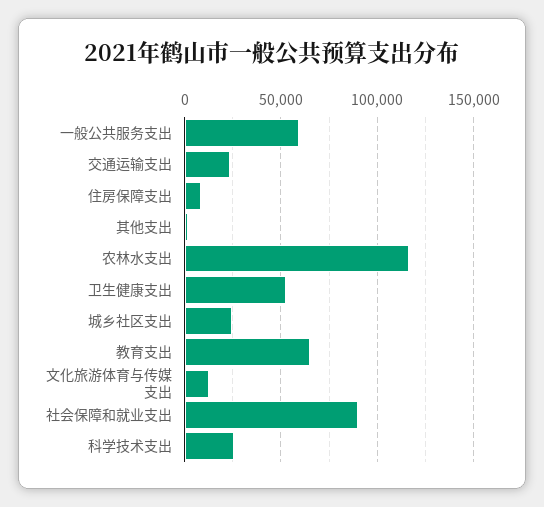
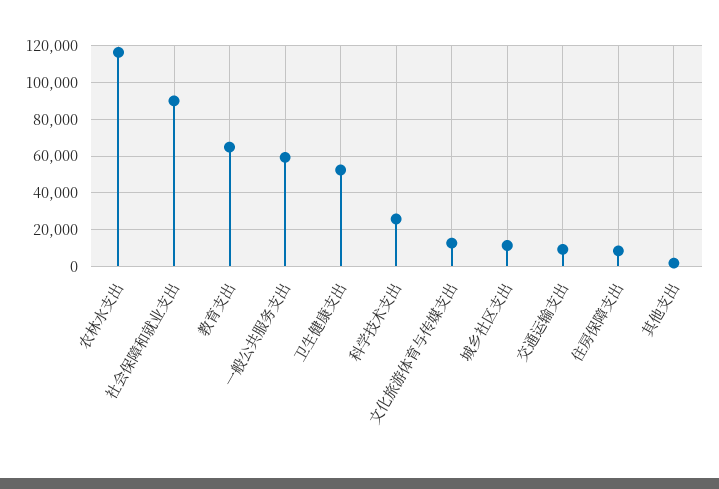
交通运输支出: 25000 -> 10000
城乡社区支出: 25000 -> 10000

